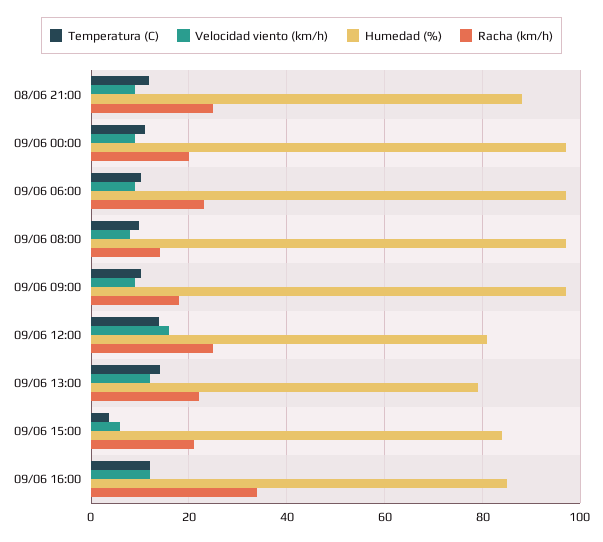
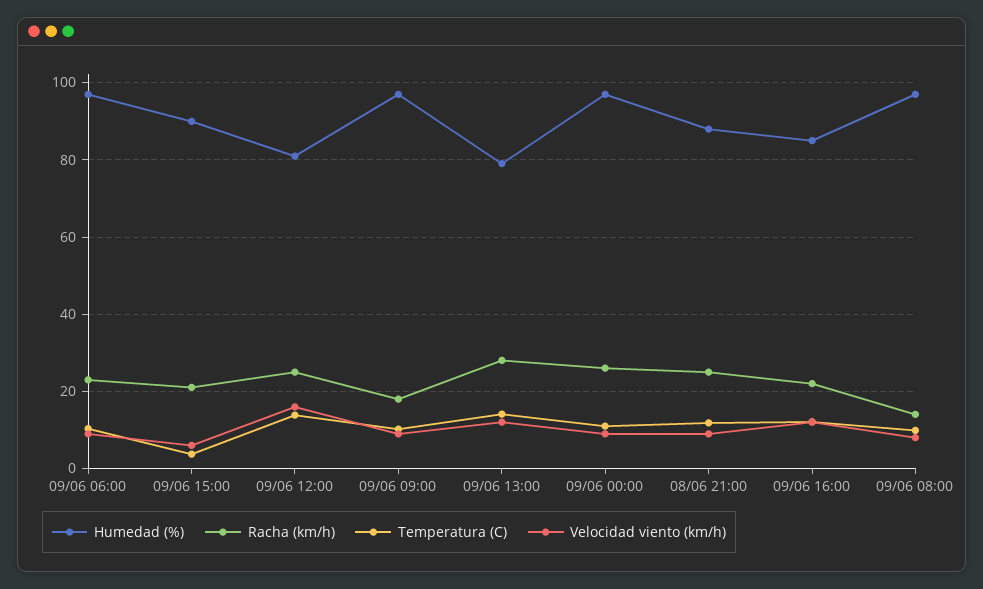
Racha (km/h), 09/06 00:00: 20 -> 26
Racha (km/h), 09/06 13:00: 22 -> 28
Humedad (%), 09/06 15:00: 84 -> 90
Racha (km/h), 09/06 16:00: 34 -> 22

